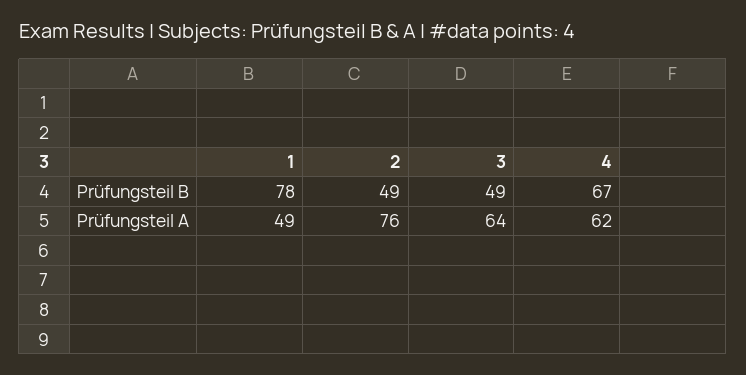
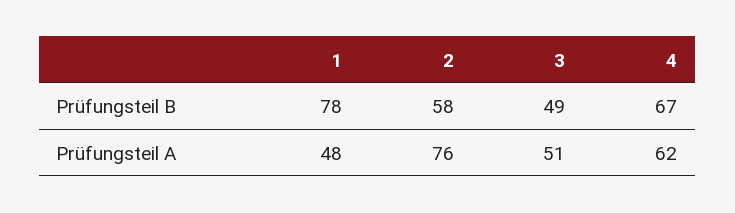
2, Prüfungsteil B: 49 -> 58
1, Prüfungsteil A: 49 -> 48
3, Prüfungsteil A: 64 -> 51

